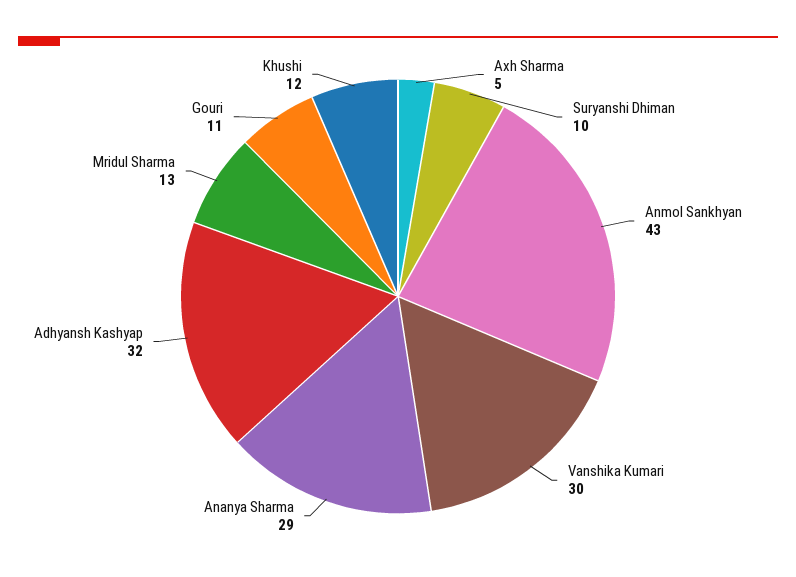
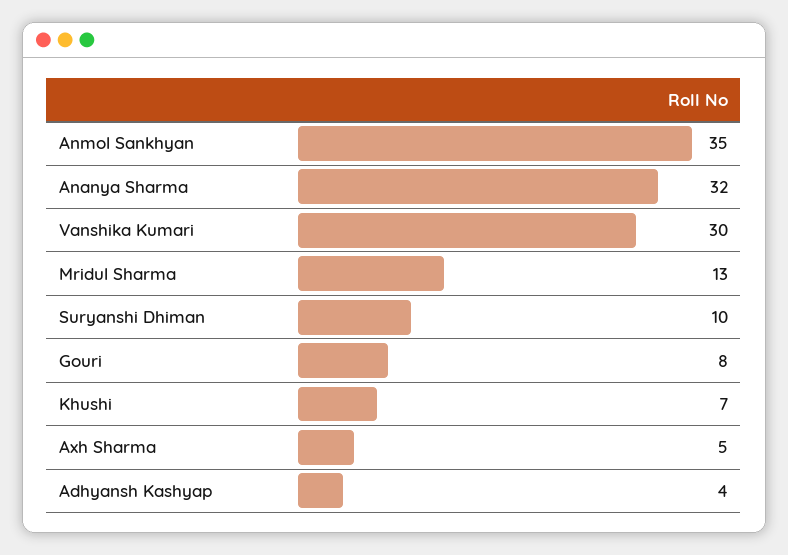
Anmol Sankhyan: 43 -> 35
Ananya Sharma: 29 -> 32
Adhyansh Kashyap: 32 -> 4
Gouri: 11 -> 8
Khushi: 12 -> 7

